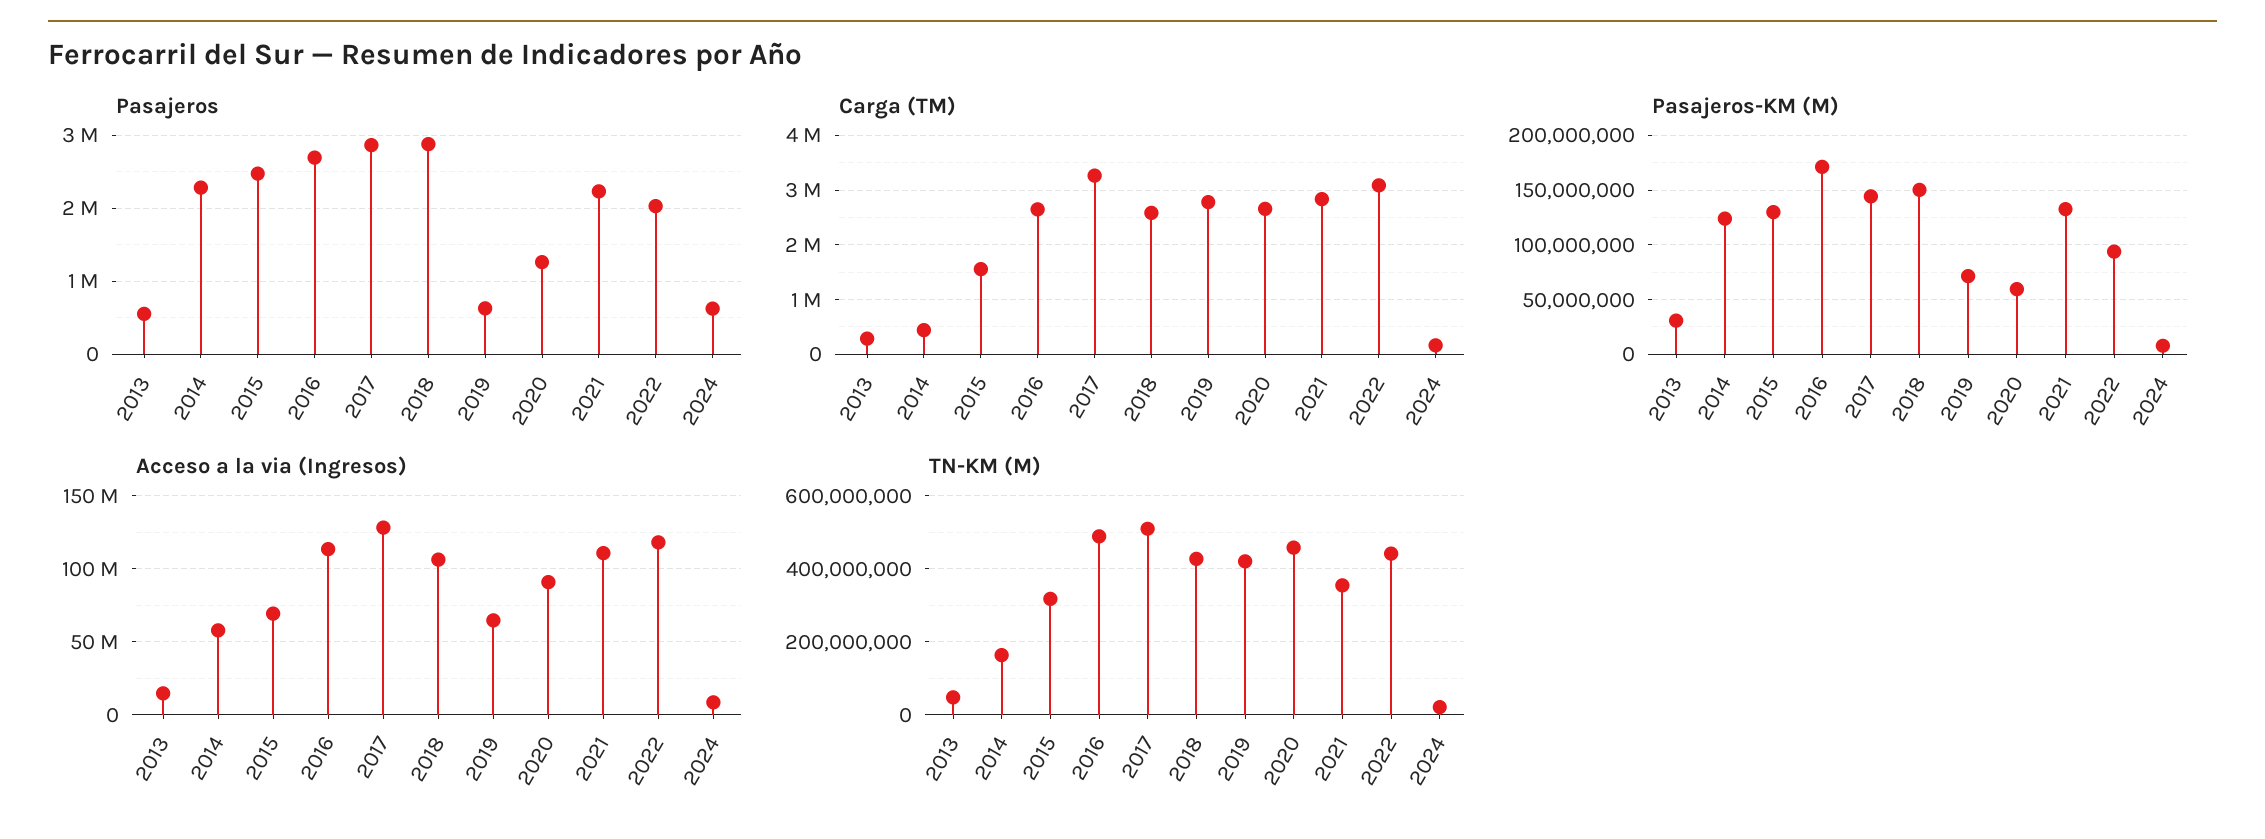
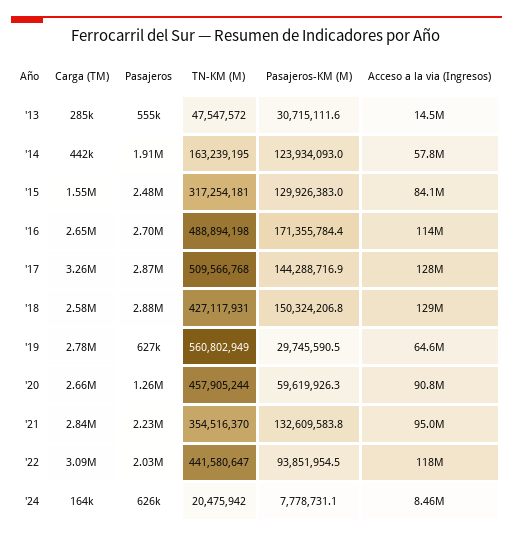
Pasajeros, 2014: 2300000 -> 1910000
Pasajeros-KM (M), 2019: 70000000 -> 29745590.5
Acceso a la via (Ingresos), 2015: 70000000 -> 84100000
Acceso a la via (Ingresos), 2018: 105000000 -> 129000000
Acceso a la via (Ingresos), 2021: 110000000 -> 95000000
TN-KM (M), 2019: 420000000 -> 560802949

